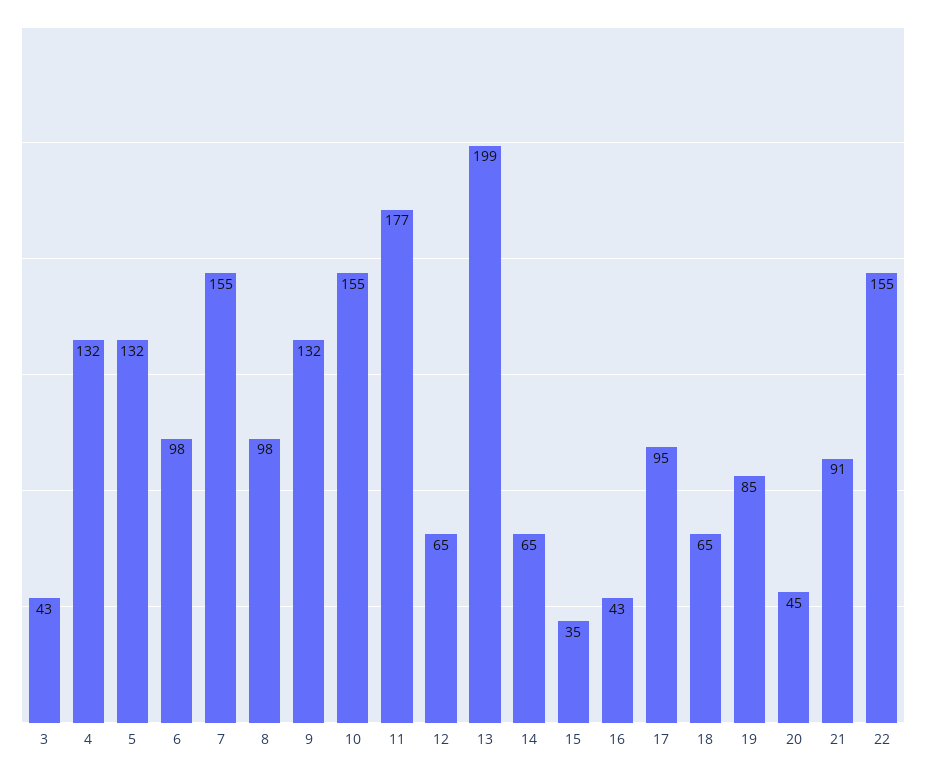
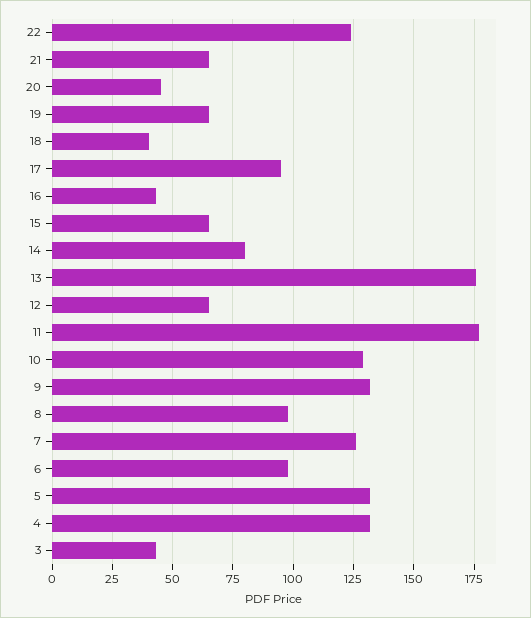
7: 155 -> 125
10: 155 -> 130
13: 199 -> 175
14: 65 -> 80
15: 35 -> 65
18: 65 -> 40
19: 85 -> 65
21: 91 -> 65
22: 155 -> 125

